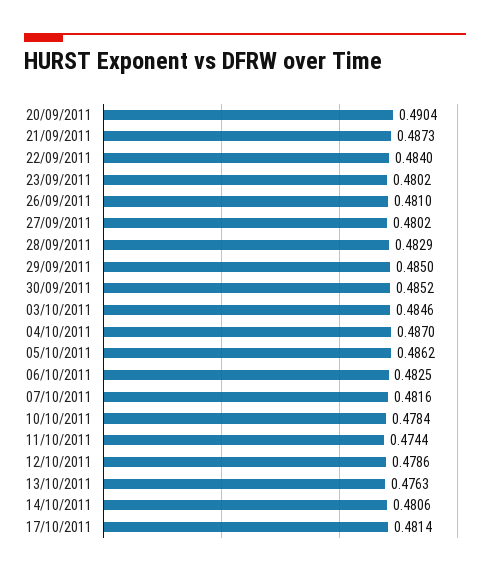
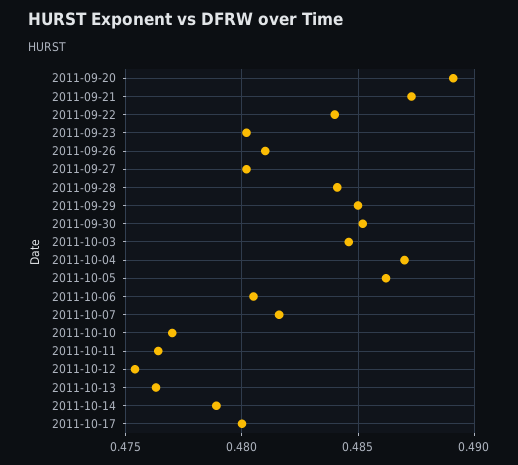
20/09/2011: 0.4904 -> 0.489
28/09/2011: 0.4829 -> 0.484
06/10/2011: 0.4825 -> 0.4805
10/10/2011: 0.4784 -> 0.477
11/10/2011: 0.4744 -> 0.4765
12/10/2011: 0.4786 -> 0.4755
14/10/2011: 0.4806 -> 0.479
17/10/2011: 0.4814 -> 0.48

